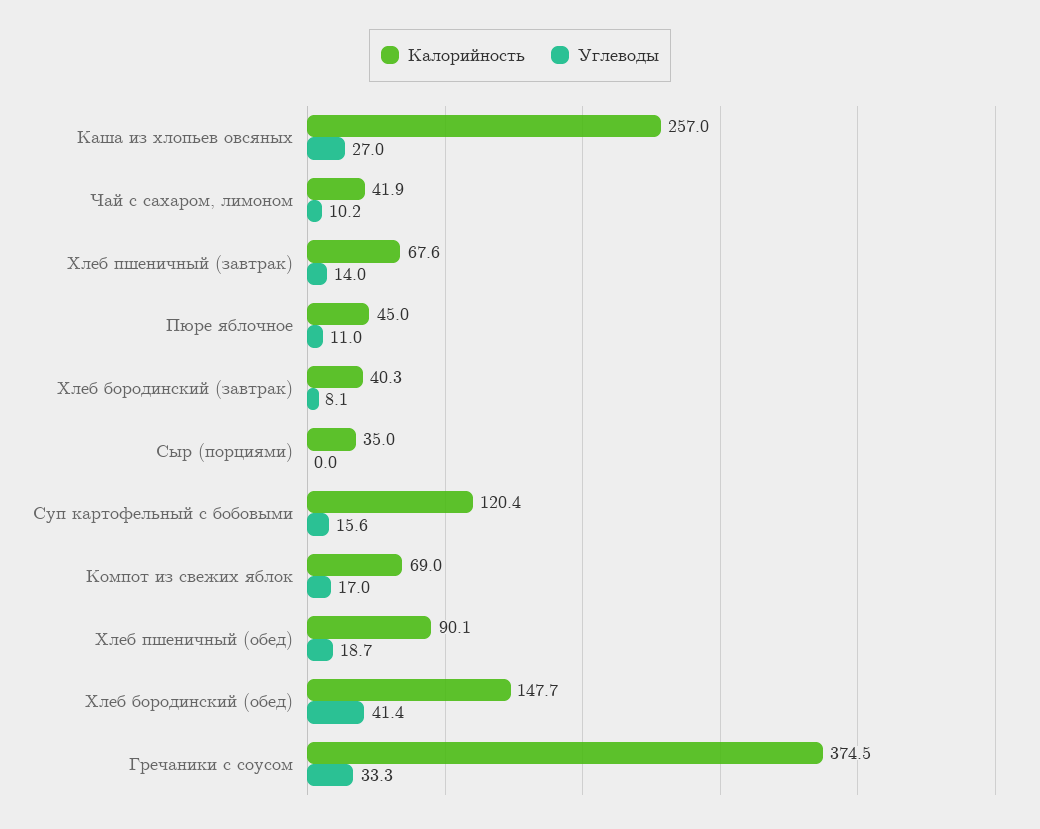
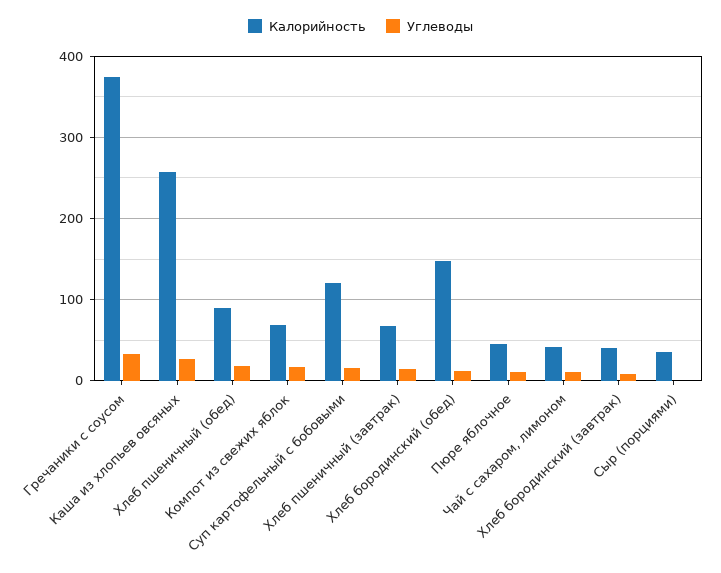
Углеводы, Хлеб бородинский (обед): 41.4 -> 10

